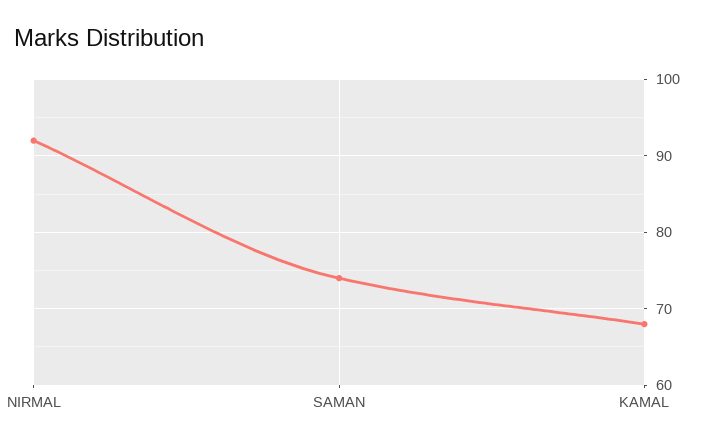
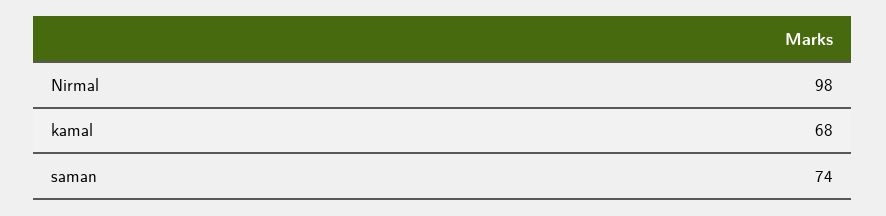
NIRMAL: 92 -> 98

